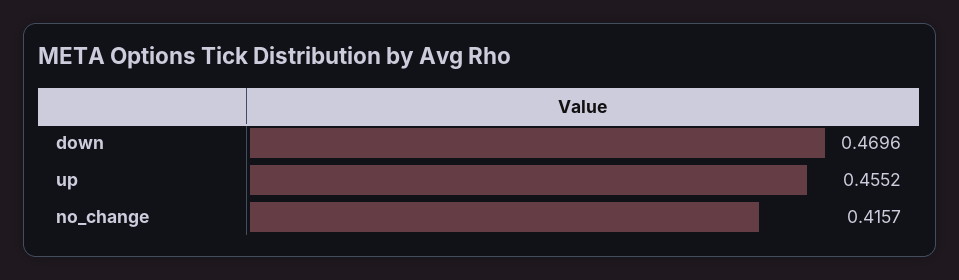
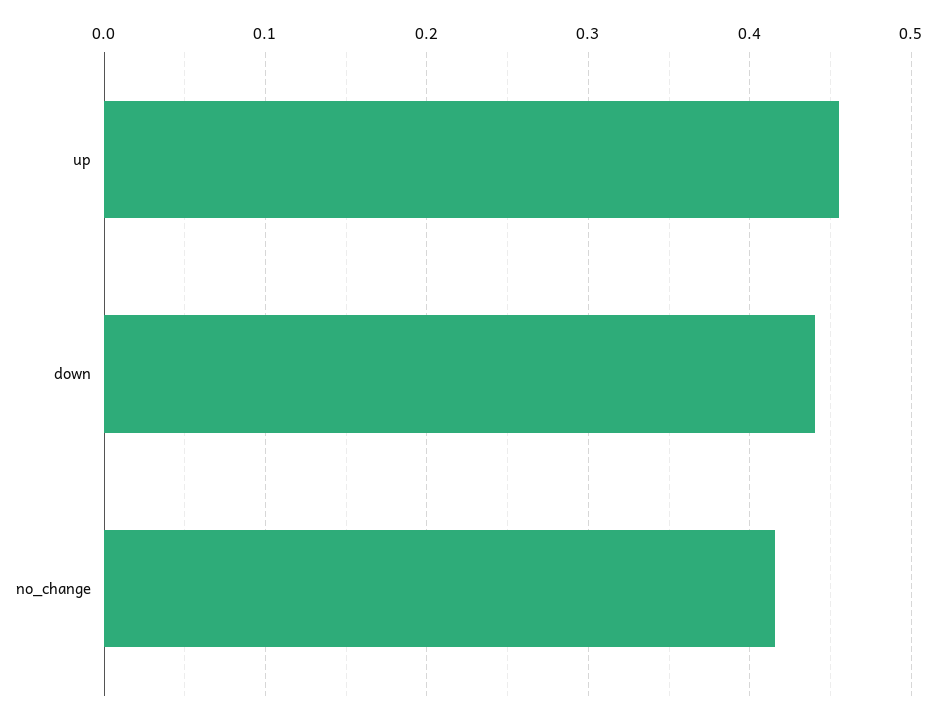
down: 0.4696 -> 0.44

